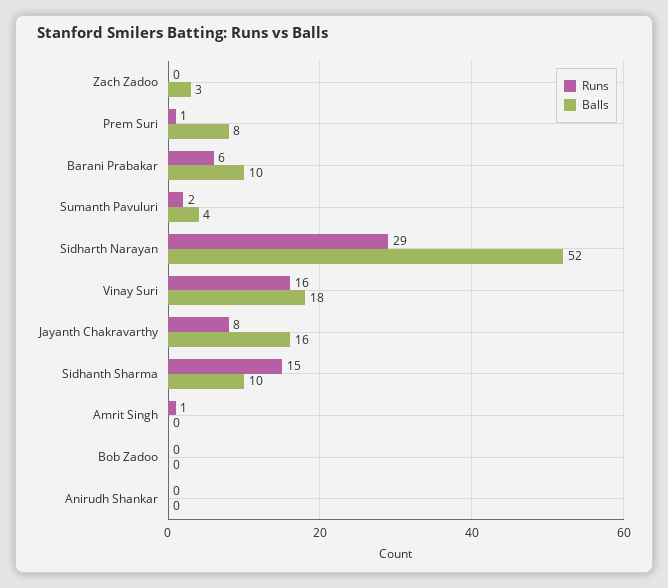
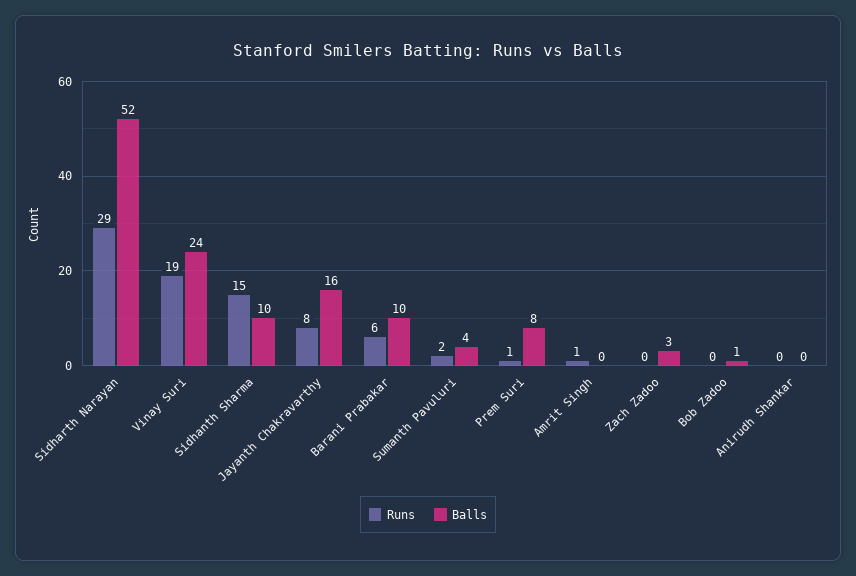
Runs, Vinay Suri: 16 -> 19
Balls, Vinay Suri: 18 -> 24
Balls, Bob Zadoo: 0 -> 1

